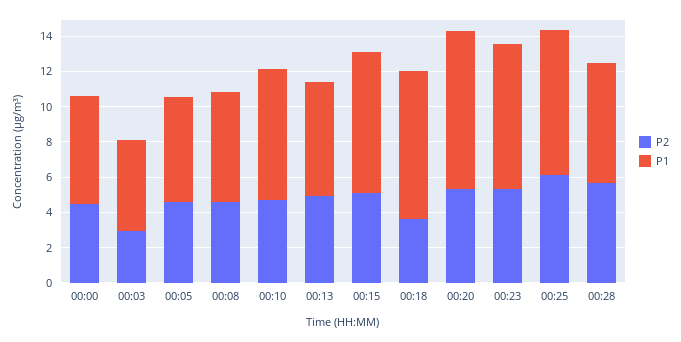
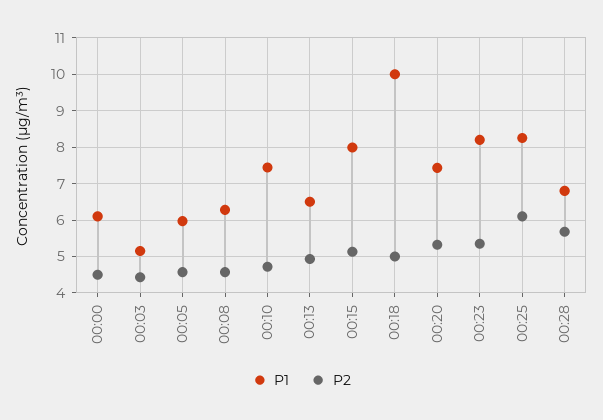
P2, 00:03: 3 -> 4.4
P2, 00:18: 3.5 -> 5
P1, 00:18: 8.5 -> 10
P1, 00:20: 9 -> 7.4

